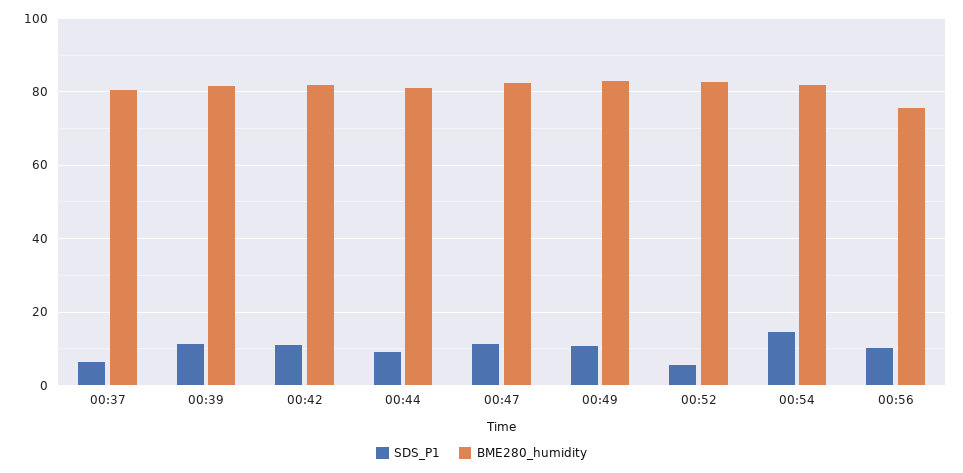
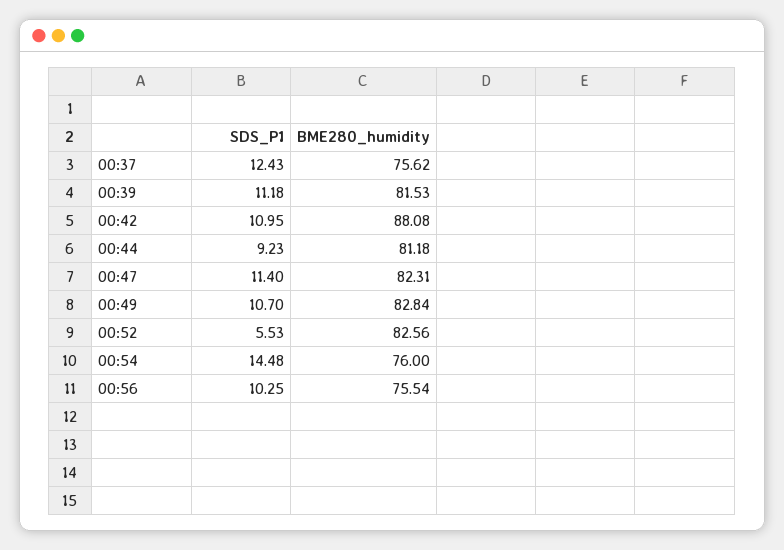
SDS_P1, 00:37: 6 -> 12.43
BME280_humidity, 00:37: 80 -> 75.62
BME280_humidity, 00:42: 82 -> 88.08
BME280_humidity, 00:54: 82 -> 76

